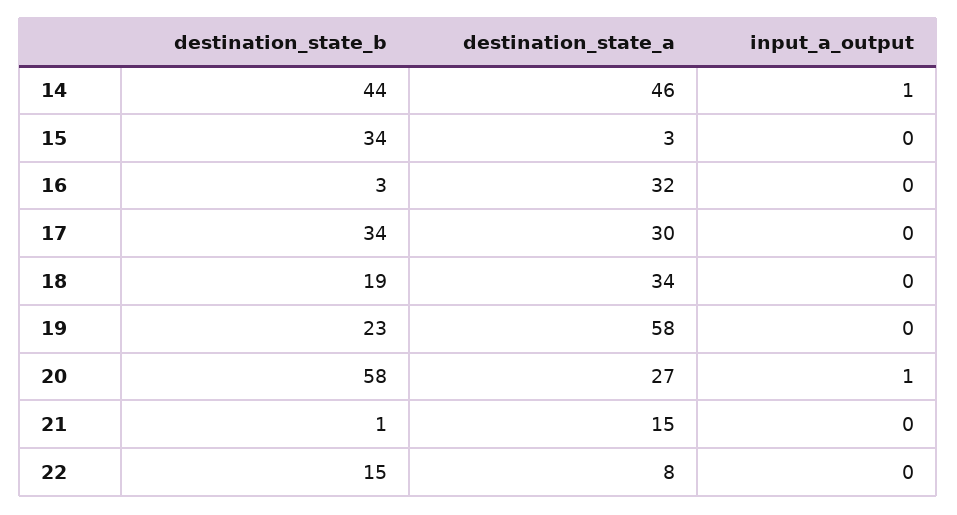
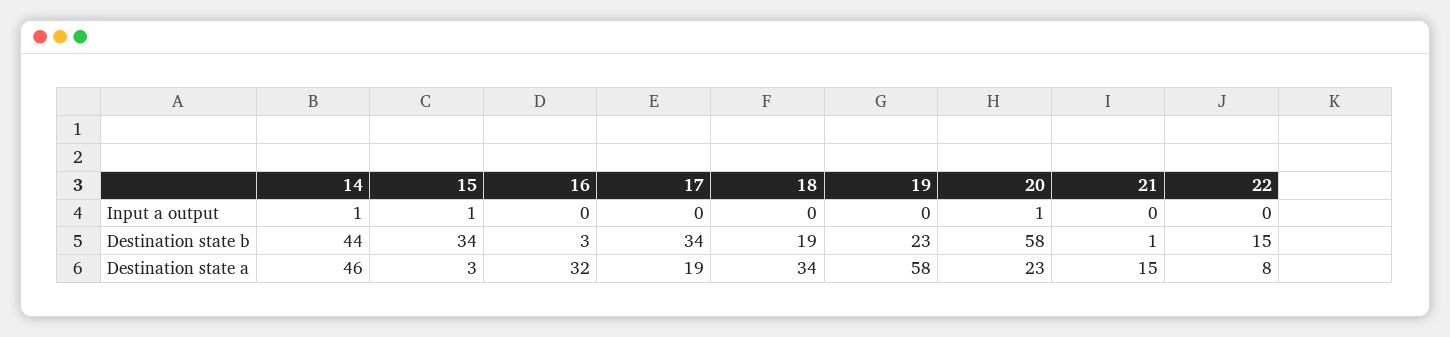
input_a_output, 15: 0 -> 1
destination_state_a, 17: 30 -> 19
destination_state_a, 20: 27 -> 23

